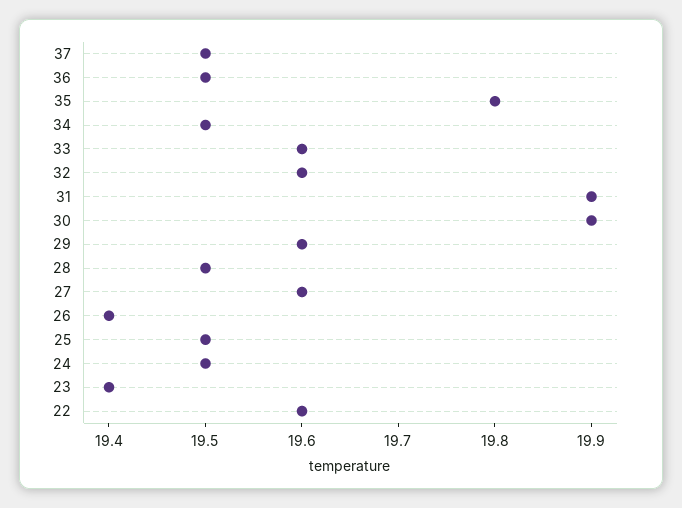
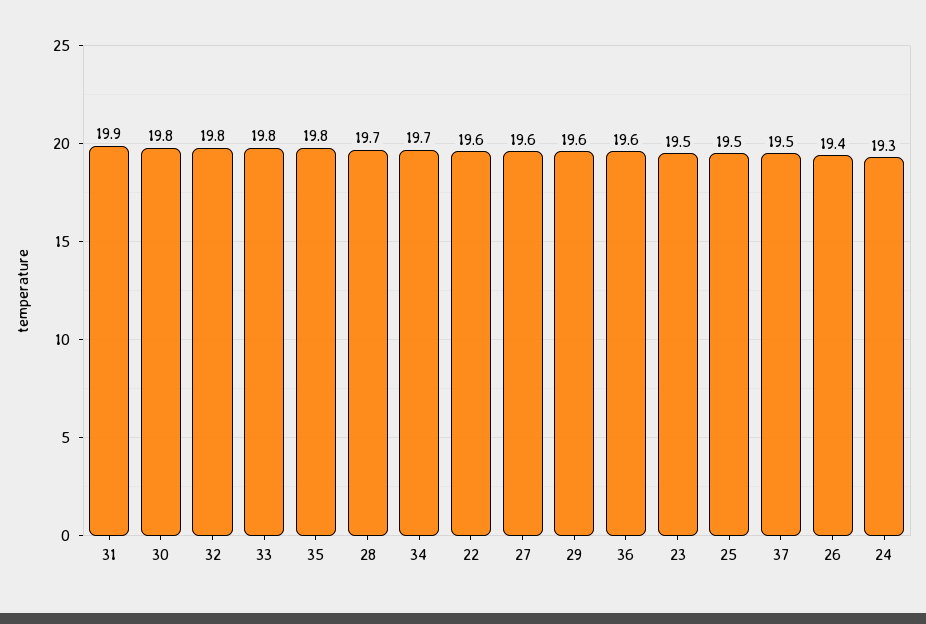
36: 19.5 -> 19.6
34: 19.5 -> 19.7
33: 19.6 -> 19.8
32: 19.6 -> 19.8
30: 19.9 -> 19.8
28: 19.5 -> 19.7
24: 19.5 -> 19.3
23: 19.4 -> 19.5

